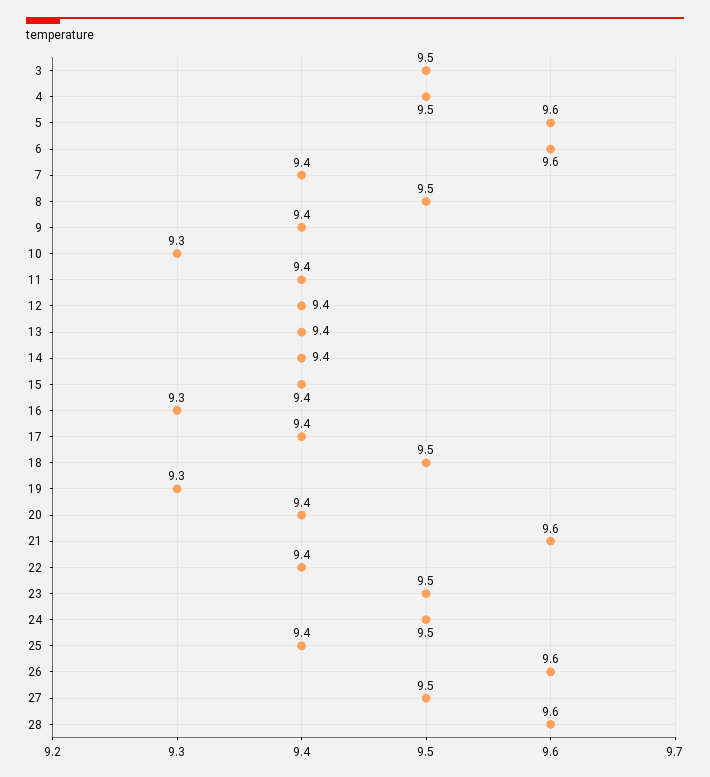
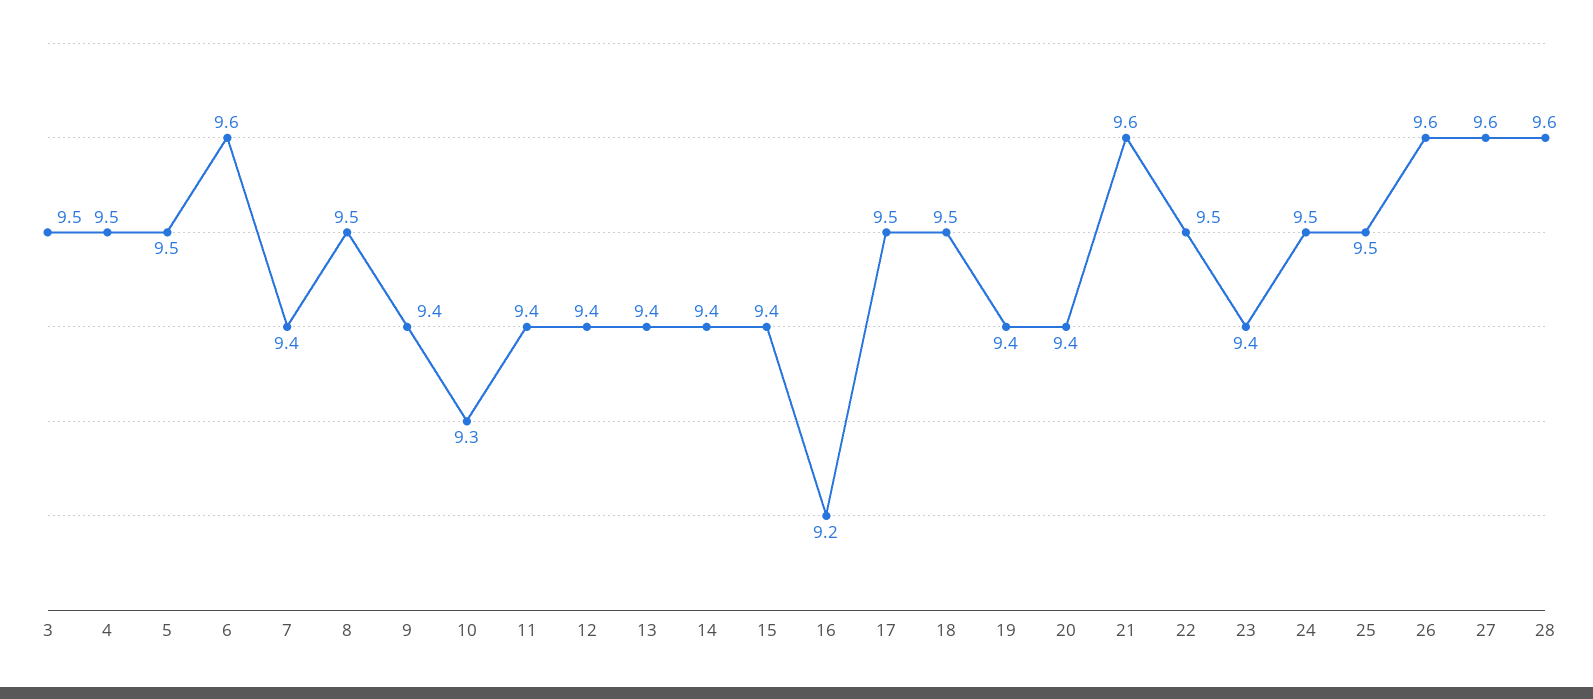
5: 9.6 -> 9.5
16: 9.3 -> 9.2
17: 9.4 -> 9.5
19: 9.3 -> 9.4
22: 9.4 -> 9.5
23: 9.5 -> 9.4
25: 9.4 -> 9.5
27: 9.5 -> 9.6

